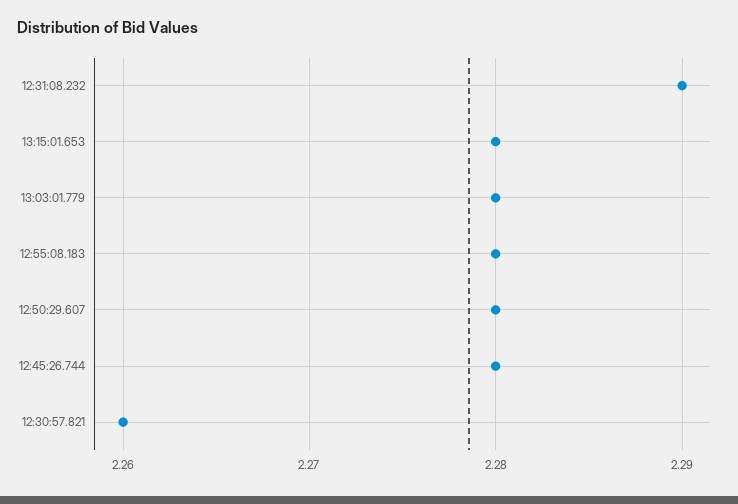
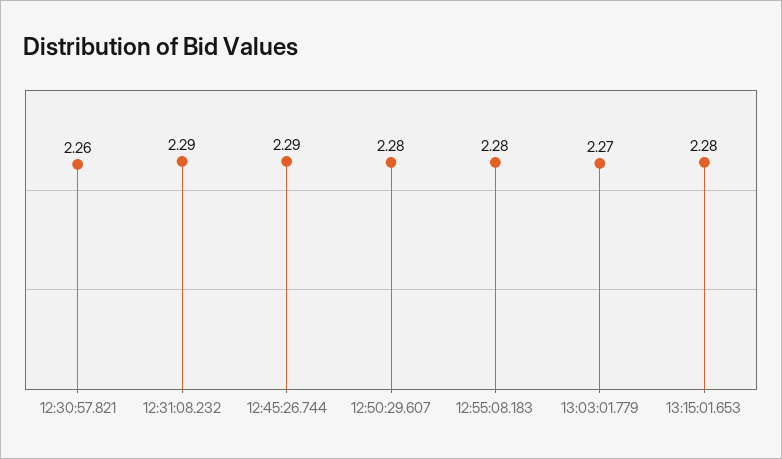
13:03:01.779: 2.28 -> 2.27
12:45:26.744: 2.28 -> 2.29

